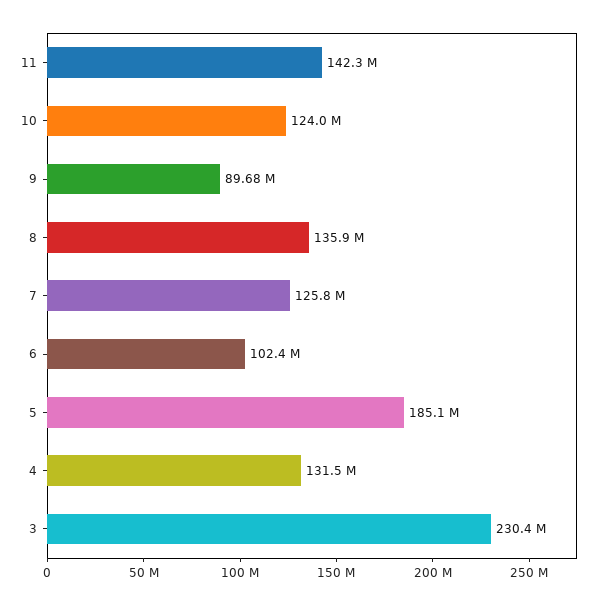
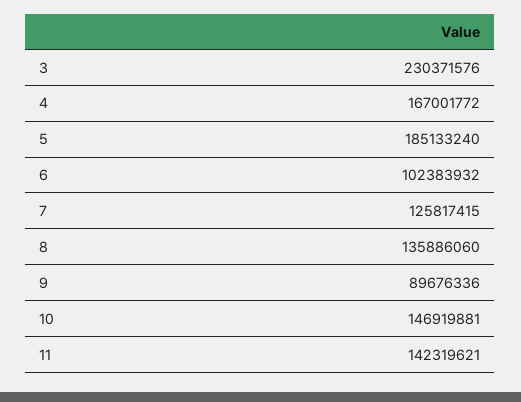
10: 124000000 -> 146919881
4: 131500000 -> 167001772

